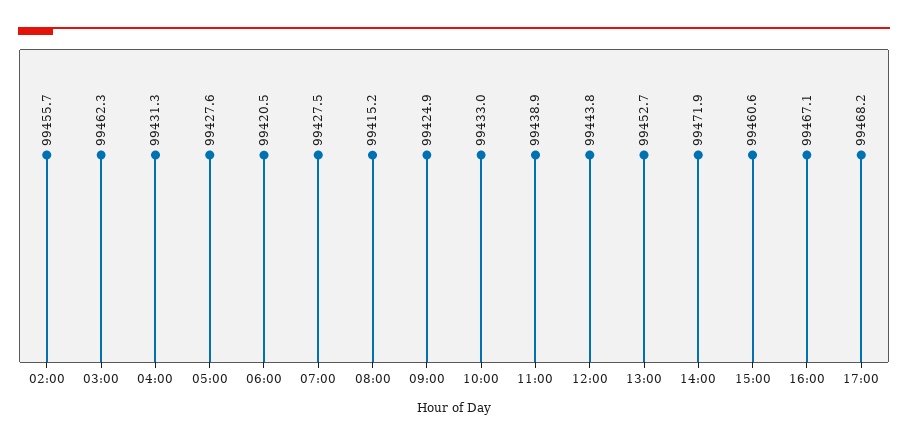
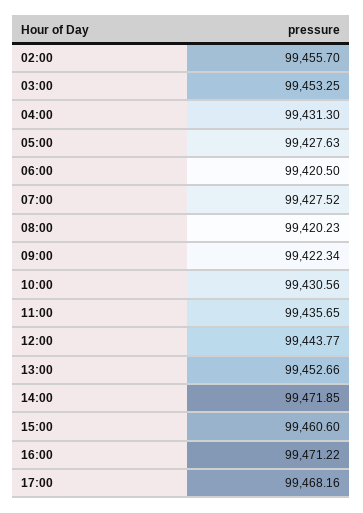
03:00: 99462.3 -> 99453.25
08:00: 99415.2 -> 99420.23
09:00: 99424.9 -> 99422.34
10:00: 99433 -> 99430.56
11:00: 99438.9 -> 99435.65
16:00: 99467.1 -> 99471.22

